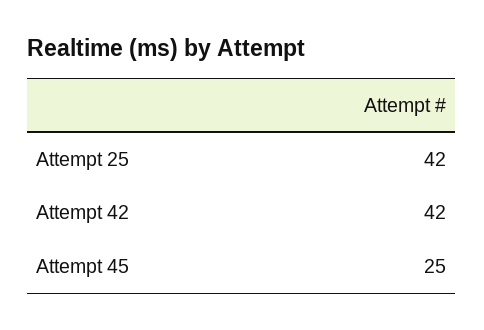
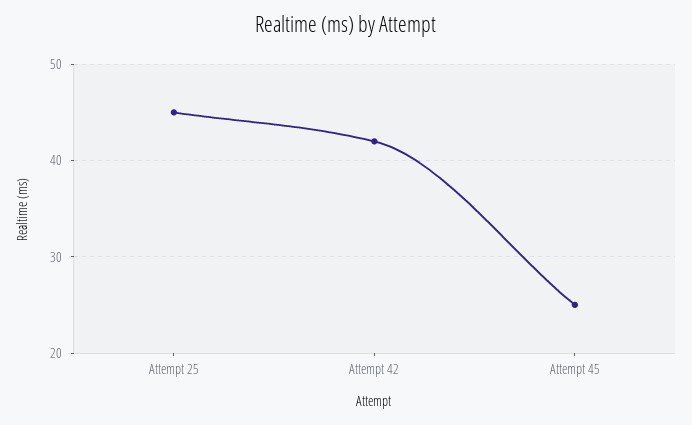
Attempt 25: 42 -> 45

